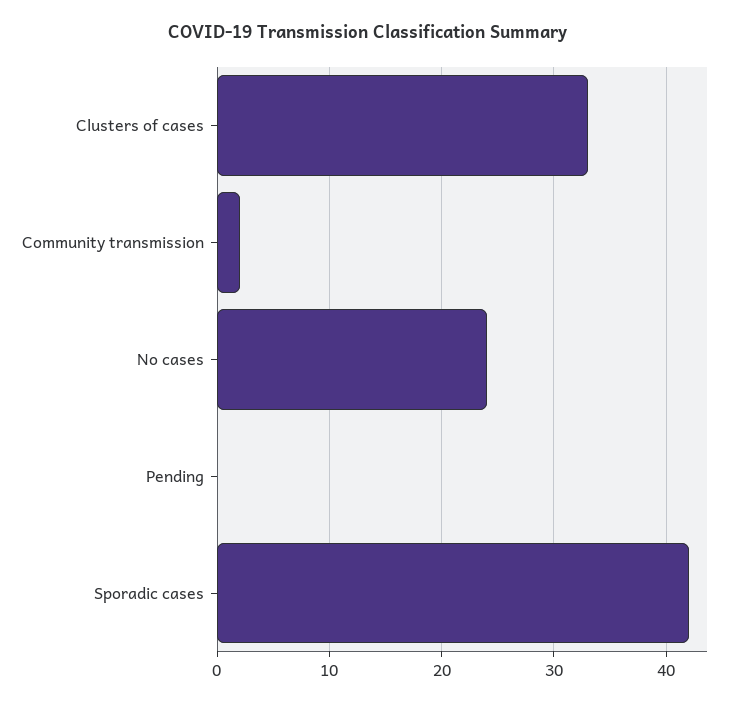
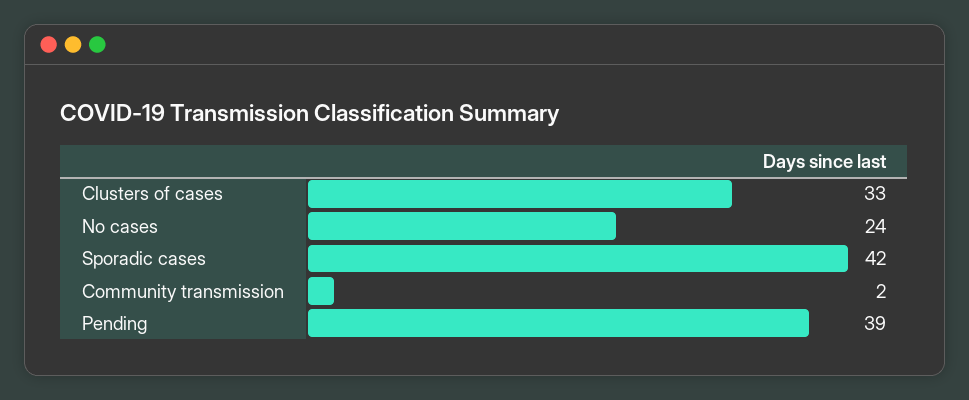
Pending: 0 -> 39

